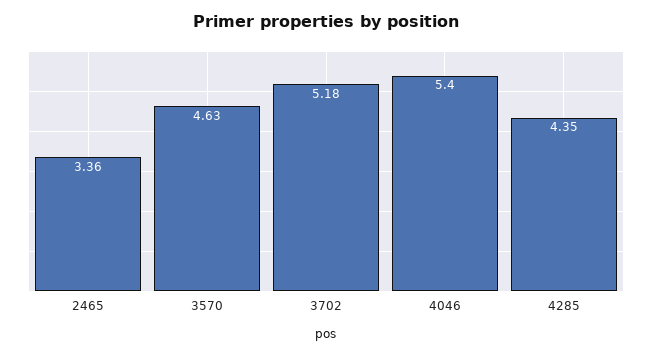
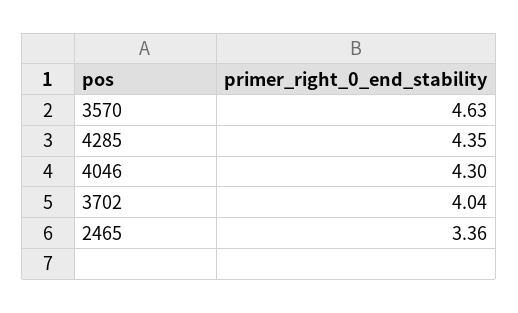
3702: 5.18 -> 4.04
4046: 5.4 -> 4.3

